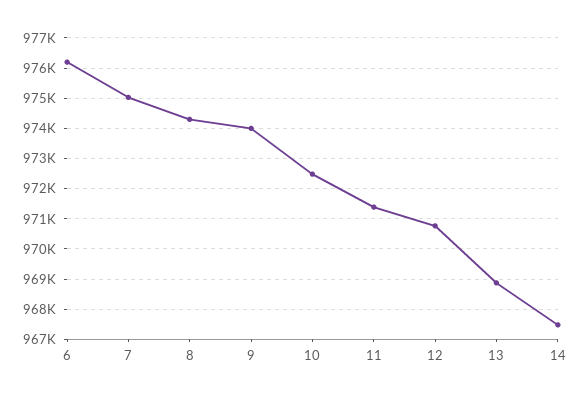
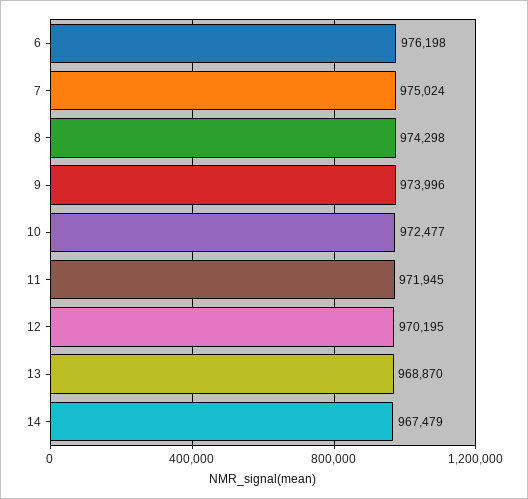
11: 971400 -> 971945
12: 970800 -> 970195

